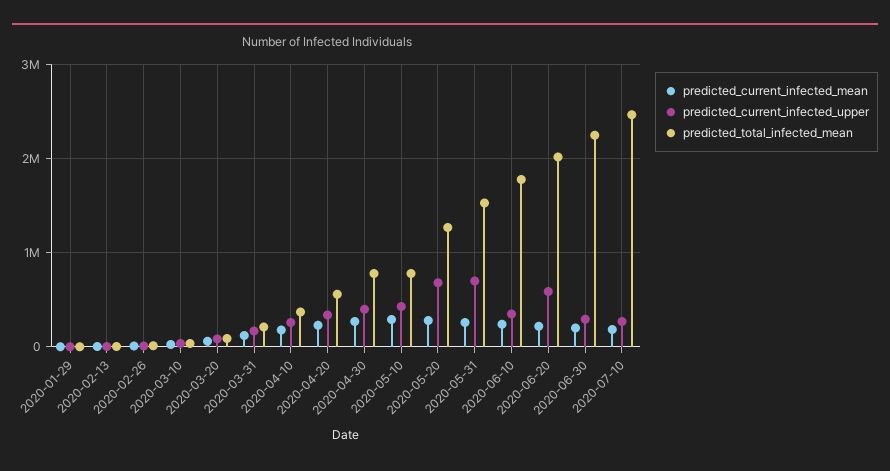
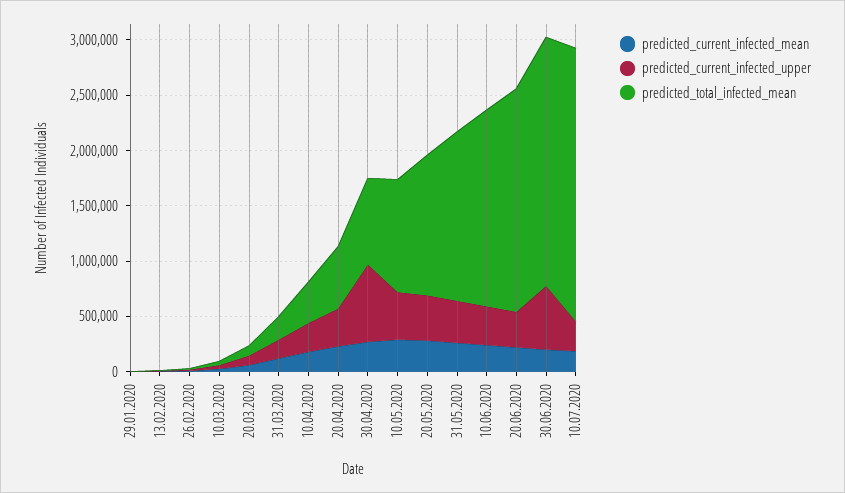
predicted_current_infected_upper, 2020-04-30: 400000 -> 700000
predicted_total_infected_mean, 2020-05-10: 800000 -> 1000000
predicted_current_infected_upper, 2020-05-20: 700000 -> 400000
predicted_current_infected_upper, 2020-05-31: 700000 -> 400000
predicted_current_infected_upper, 2020-06-20: 600000 -> 300000
predicted_current_infected_upper, 2020-06-30: 300000 -> 600000

